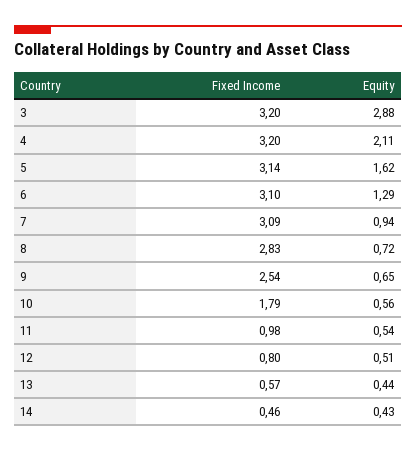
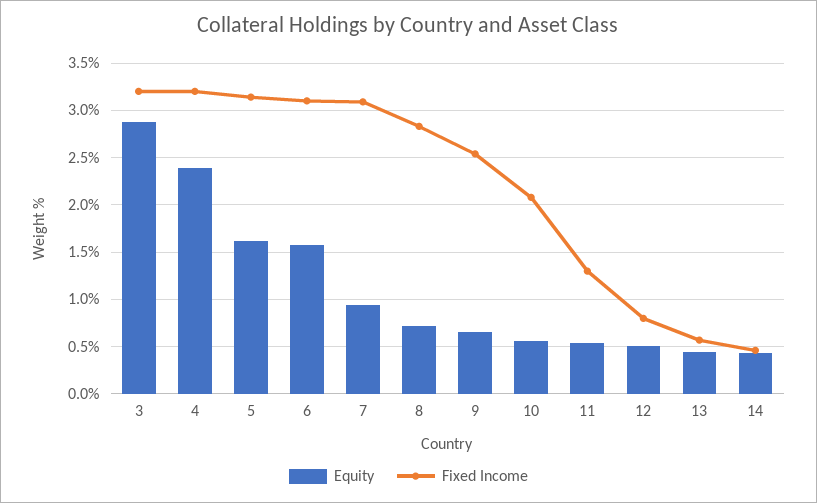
Equity, 4: 2.11 -> 2.4
Equity, 6: 1.29 -> 1.6
Fixed Income, 10: 1.79 -> 2.1
Fixed Income, 11: 0.98 -> 1.3

